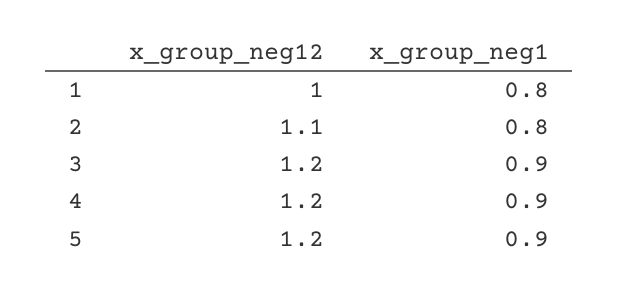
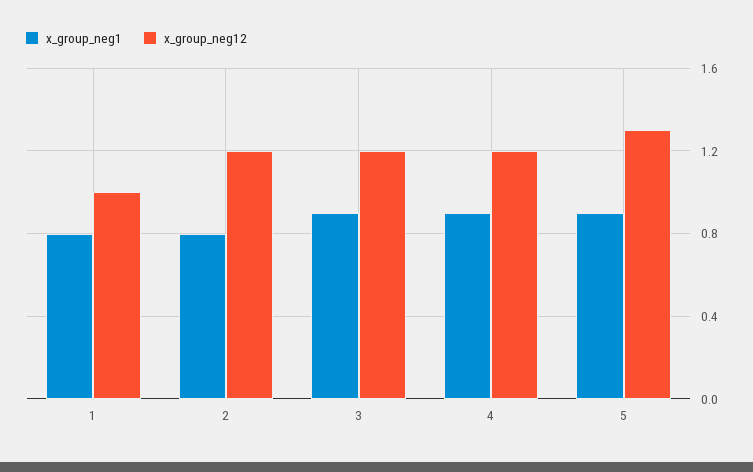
x_group_neg12, 2: 1.1 -> 1.2
x_group_neg12, 5: 1.2 -> 1.3

